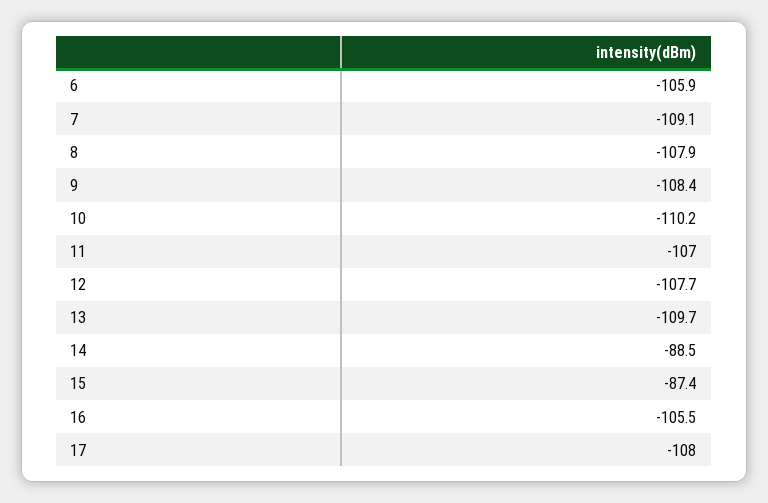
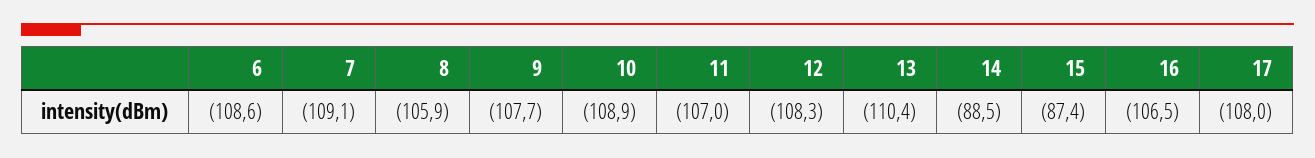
6: -105.9 -> -108.6
8: -107.9 -> -105.9
9: -108.4 -> -107.7
10: -110.2 -> -108.9
12: -107.7 -> -108.3
13: -109.7 -> -110.4
16: -105.5 -> -106.5

